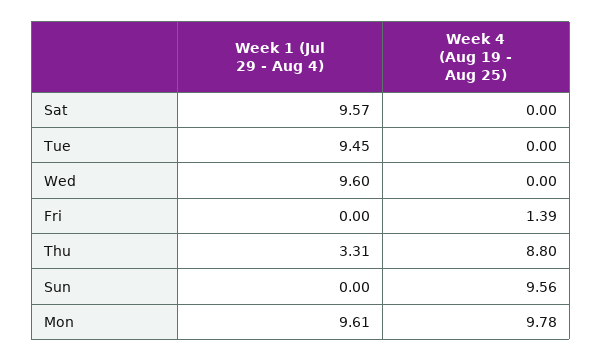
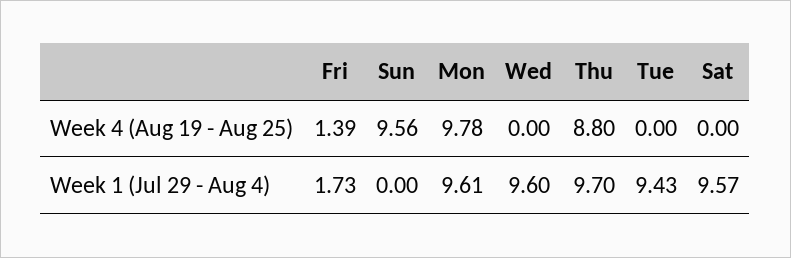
Week 1 (Jul 29 - Aug 4), Tue: 9.45 -> 9.43
Week 1 (Jul 29 - Aug 4), Fri: 0 -> 1.73
Week 1 (Jul 29 - Aug 4), Thu: 3.31 -> 9.7

